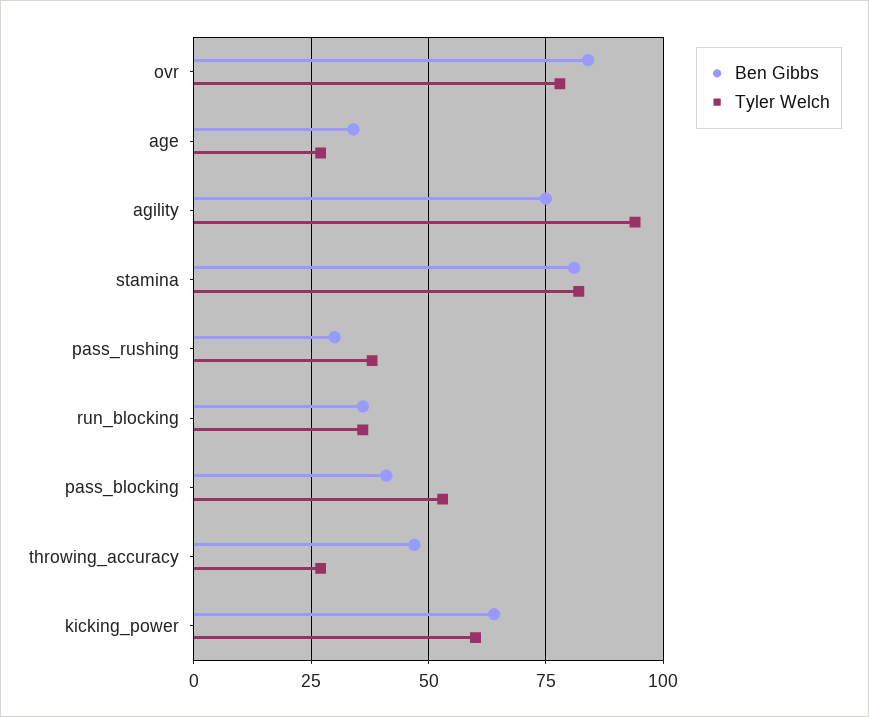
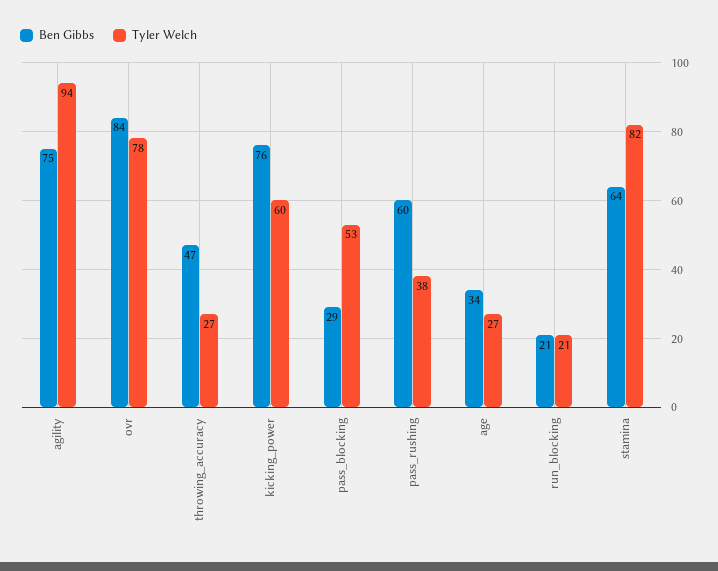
Ben Gibbs, stamina: 80 -> 64
Ben Gibbs, pass_rushing: 30 -> 60
Ben Gibbs, run_blocking: 35 -> 21
Tyler Welch, run_blocking: 35 -> 21
Ben Gibbs, pass_blocking: 40 -> 29
Ben Gibbs, kicking_power: 65 -> 76

